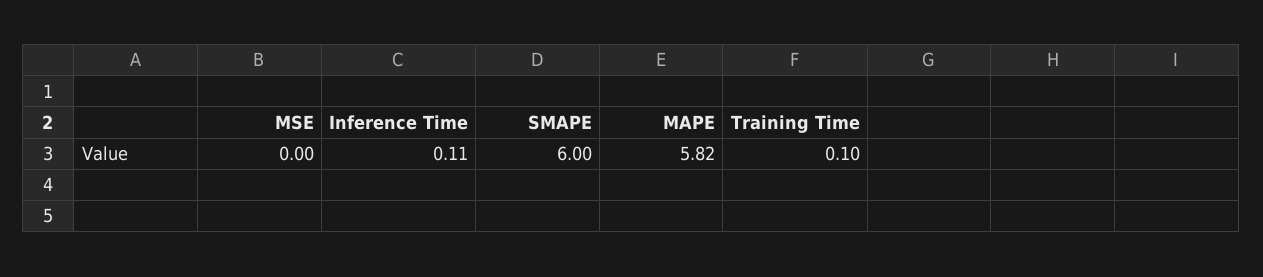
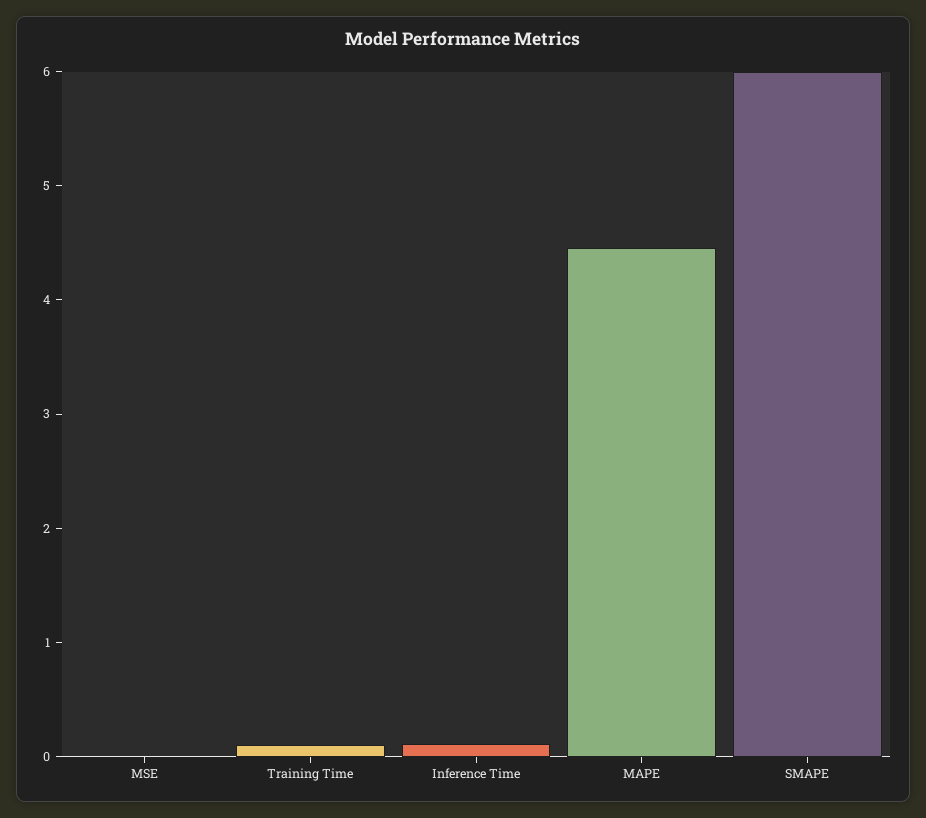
MAPE: 5.82 -> 4.4

